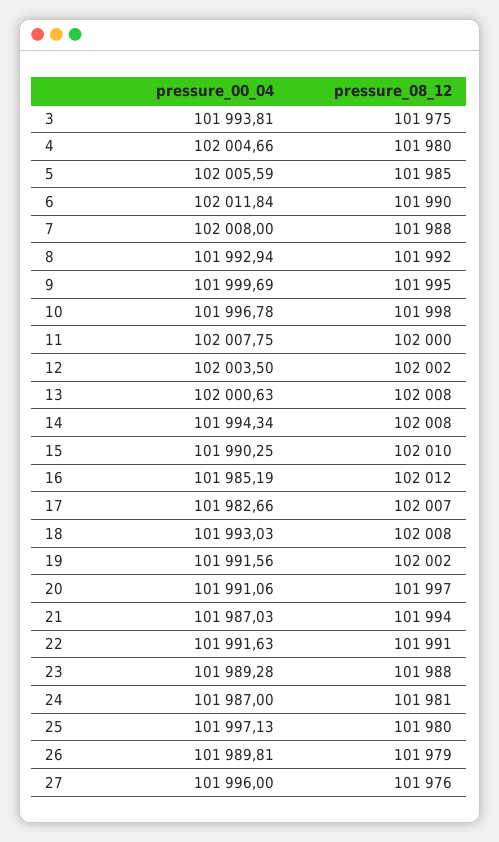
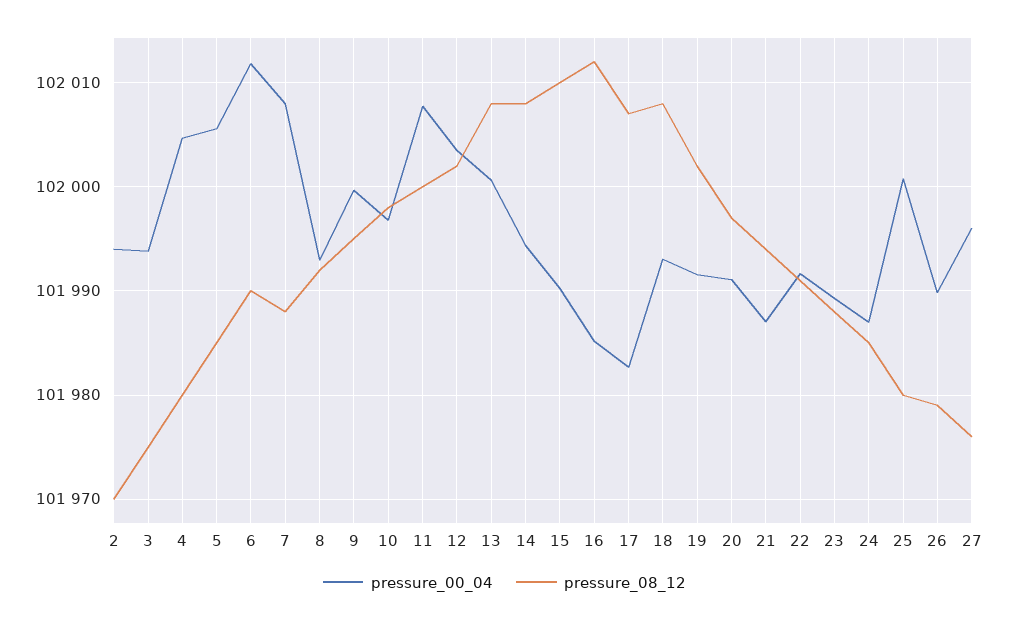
pressure_08_12, 24: 101981 -> 101985
pressure_00_04, 25: 101997.13 -> 102001
pressure_00_04, 2: none -> 101994
pressure_08_12, 2: none -> 101970

